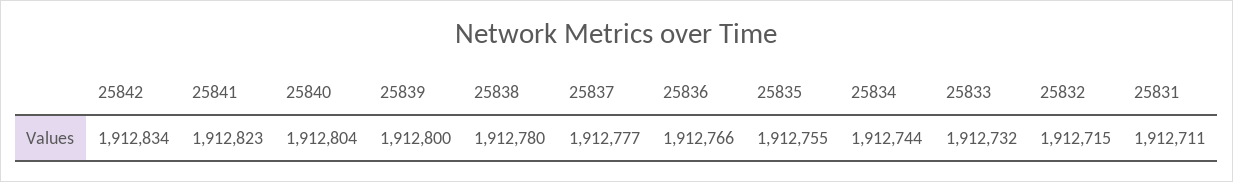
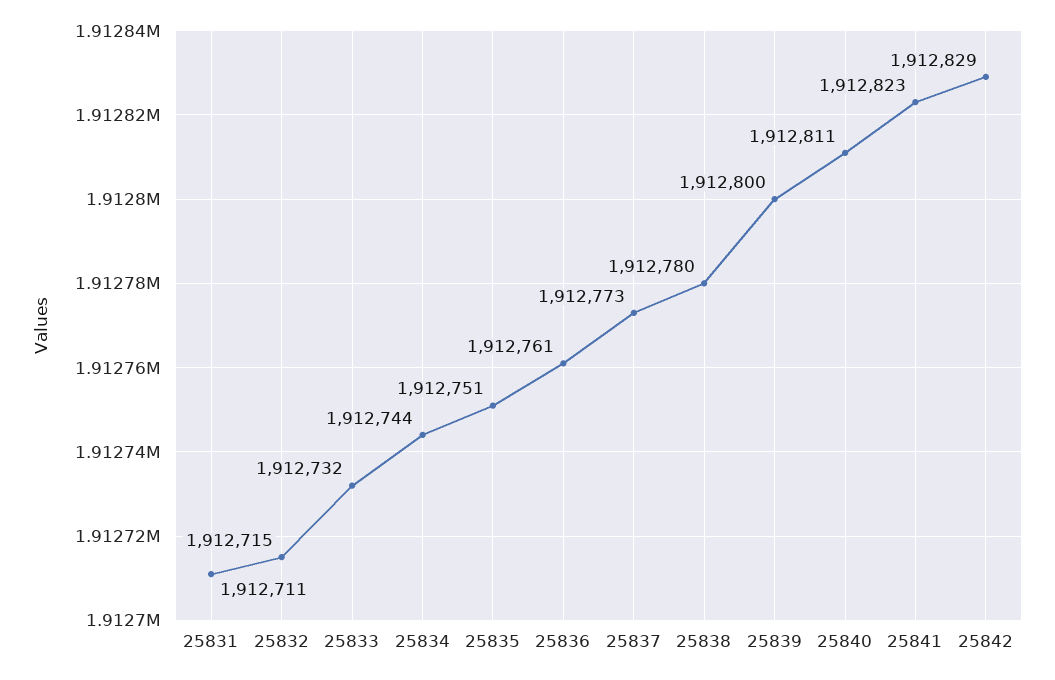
25842: 1912834 -> 1912829
25840: 1912804 -> 1912811
25837: 1912777 -> 1912773
25836: 1912766 -> 1912761
25835: 1912755 -> 1912751

